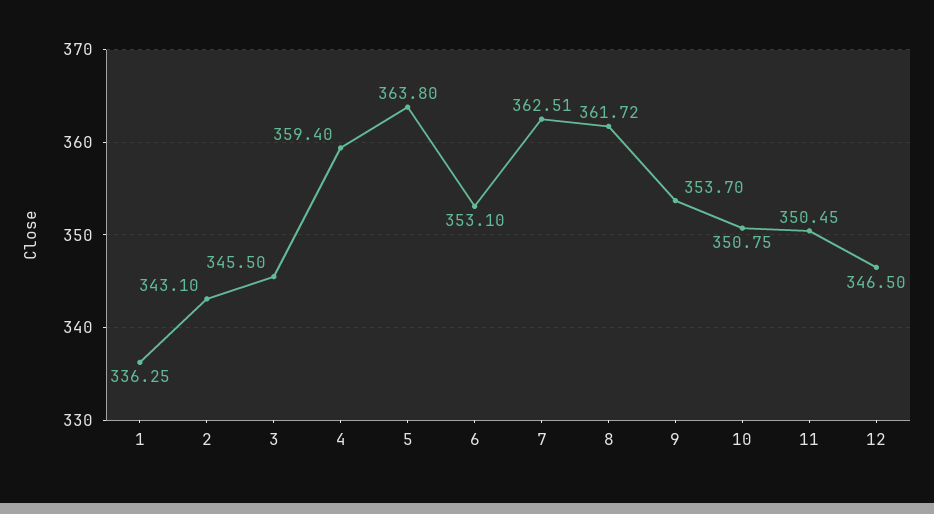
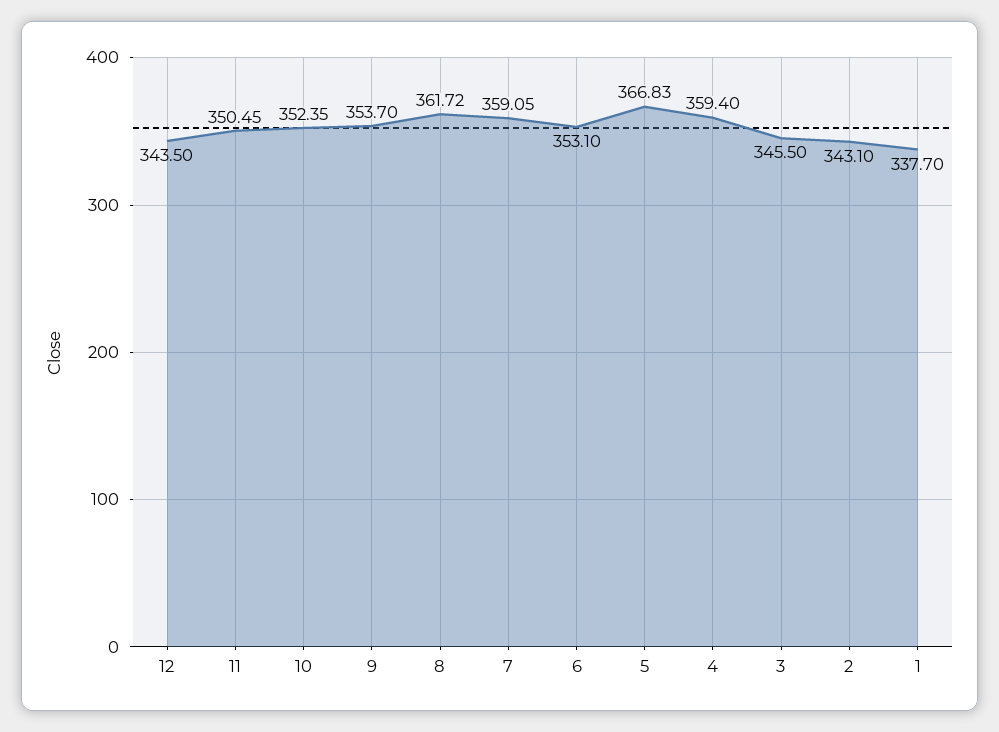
1: 336.25 -> 337.7
5: 363.8 -> 366.83
7: 362.51 -> 359.05
10: 350.75 -> 352.35
12: 346.5 -> 343.5

